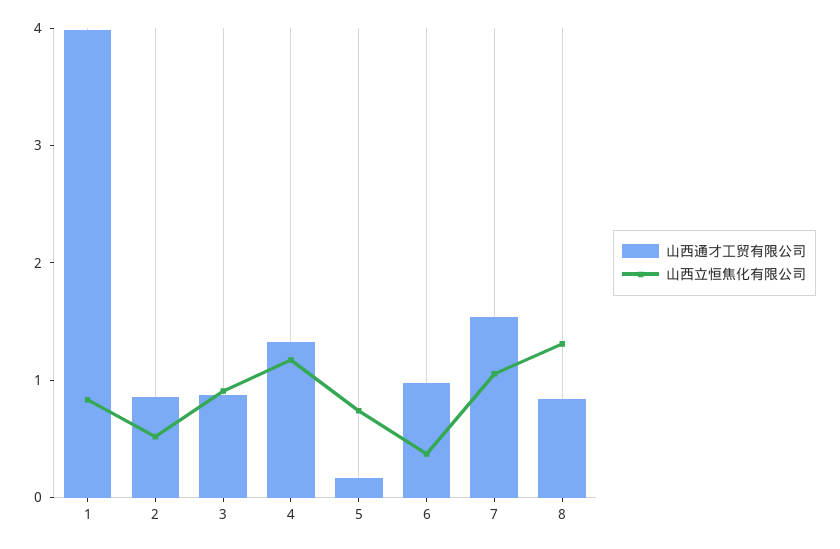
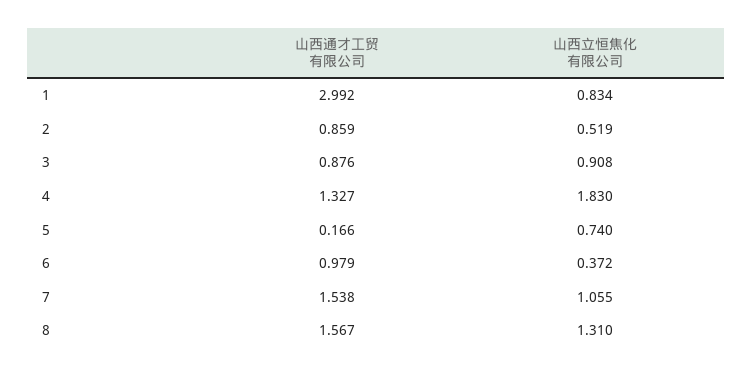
山西通才工贸有限公司, 1: 4 -> 2.992
山西立恒焦化有限公司, 4: 1.2 -> 1.83
山西通才工贸有限公司, 8: 0.8 -> 1.567

